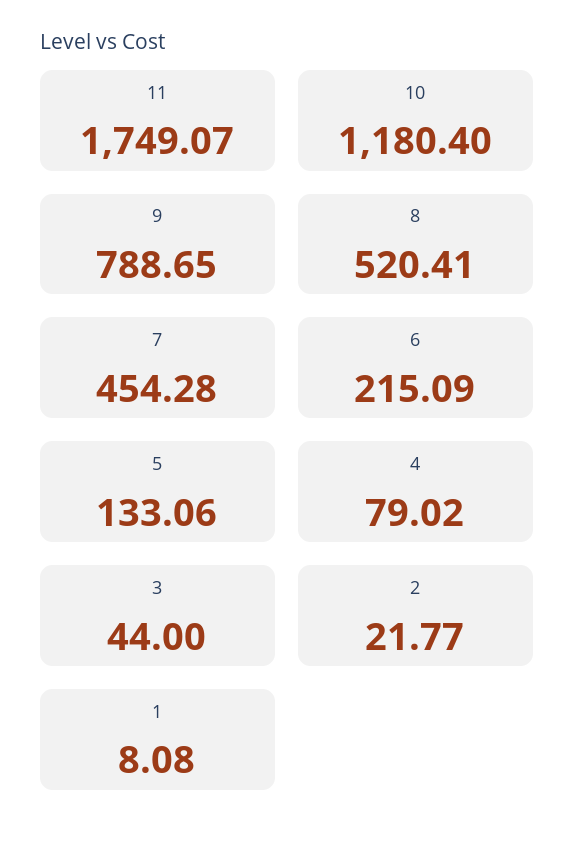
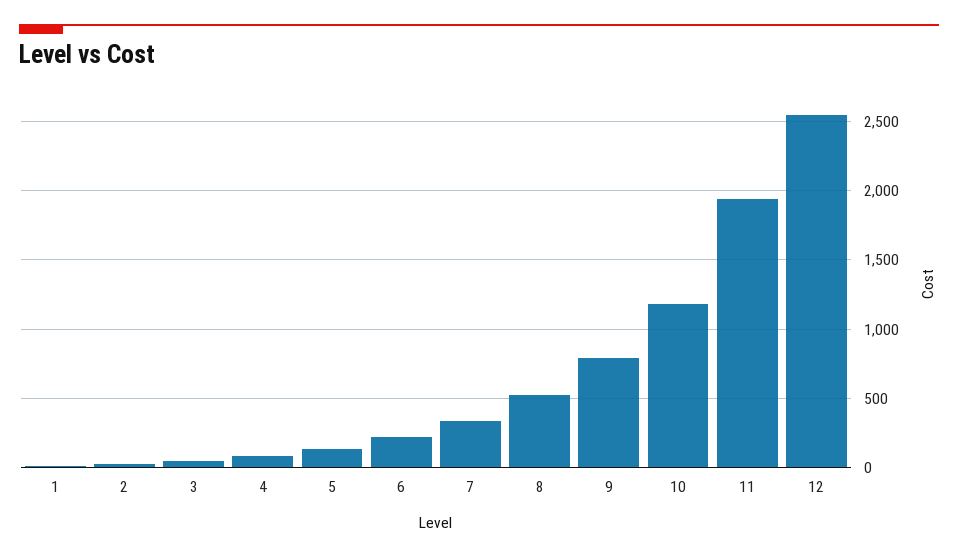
11: 1749.07 -> 1950
7: 454.28 -> 350
12: none -> 2550

